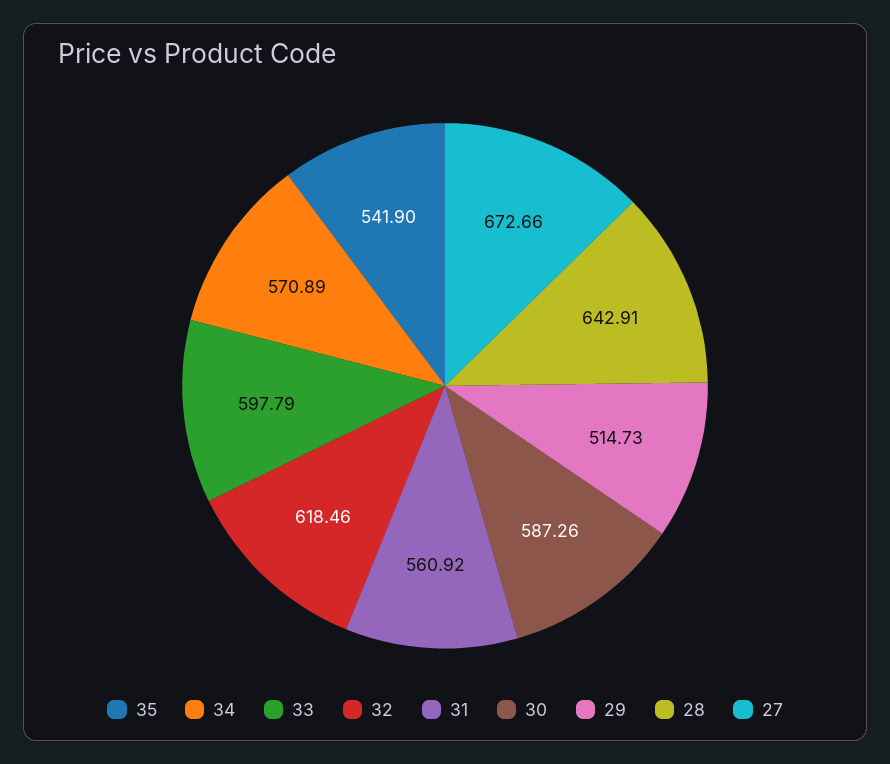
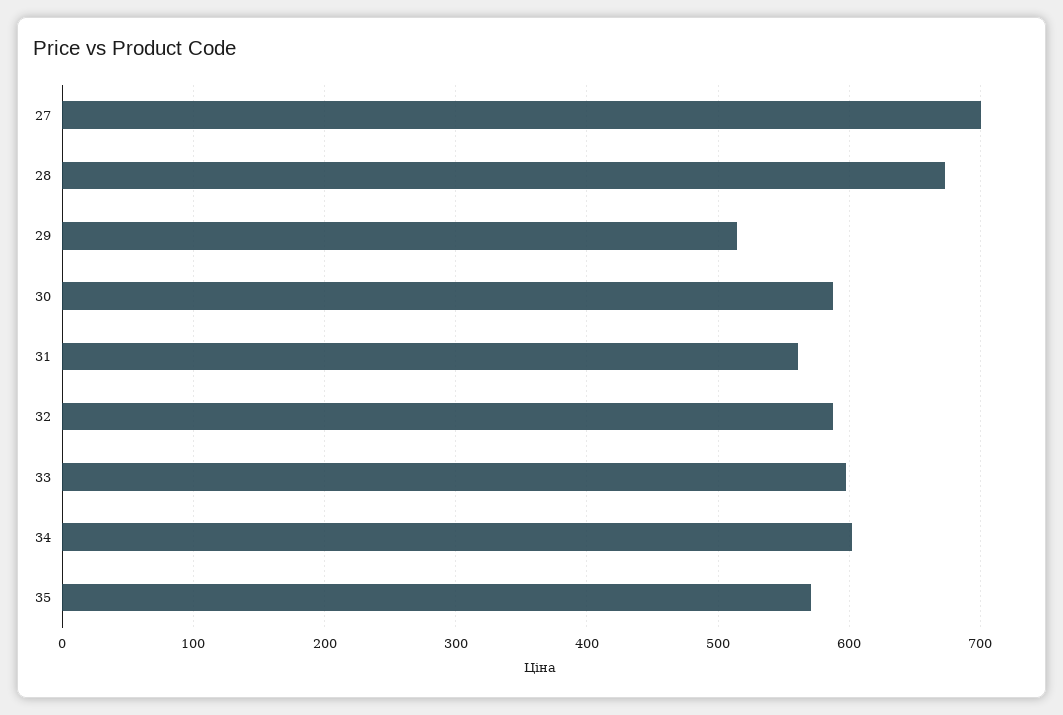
35: 541.9 -> 570
34: 570.89 -> 600
32: 618.46 -> 590
28: 642.91 -> 670
27: 672.66 -> 700

